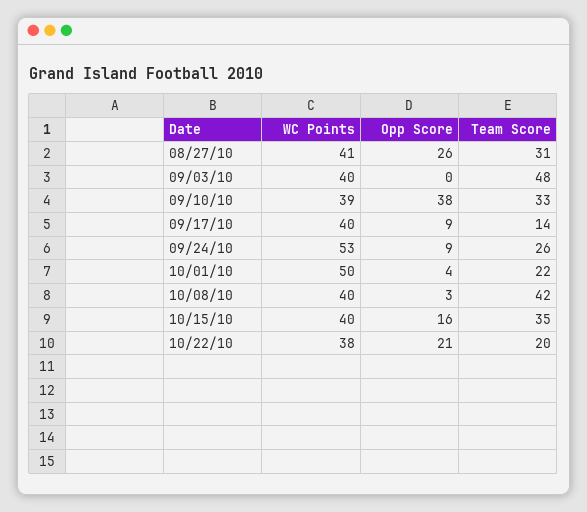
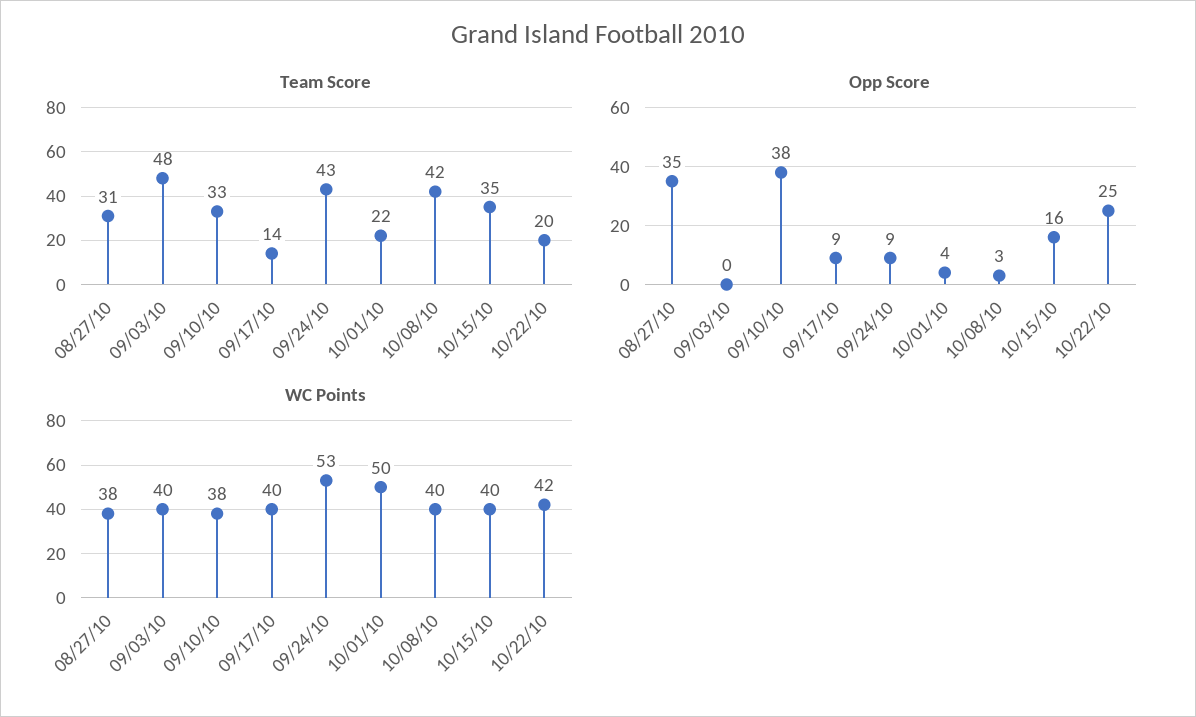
WC Points, 08/27/10: 41 -> 38
Opp Score, 08/27/10: 26 -> 35
WC Points, 09/10/10: 39 -> 38
Team Score, 09/24/10: 26 -> 43
WC Points, 10/22/10: 38 -> 42
Opp Score, 10/22/10: 21 -> 25

